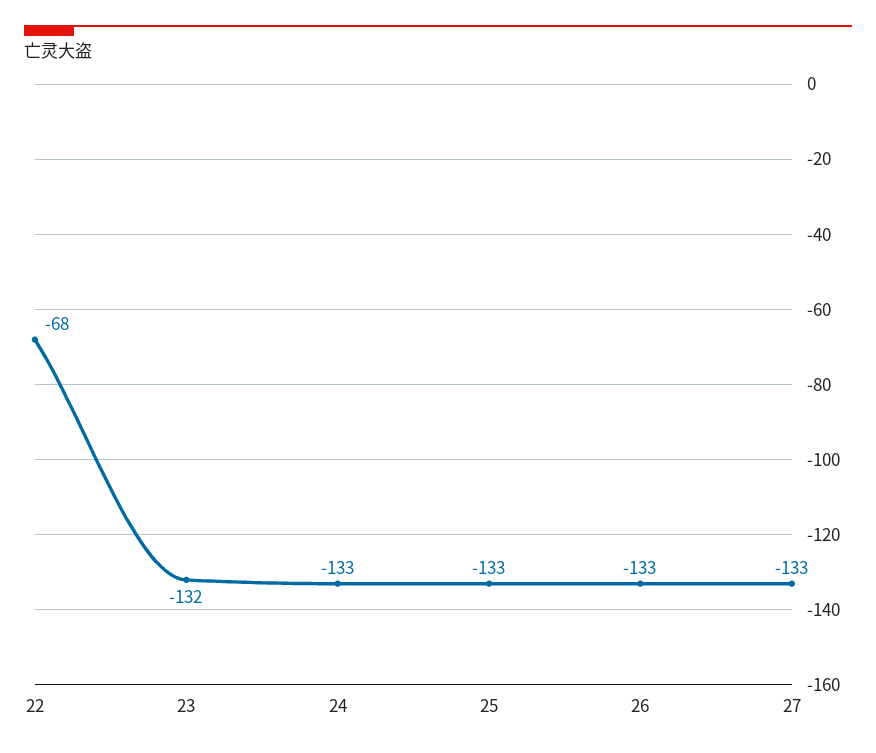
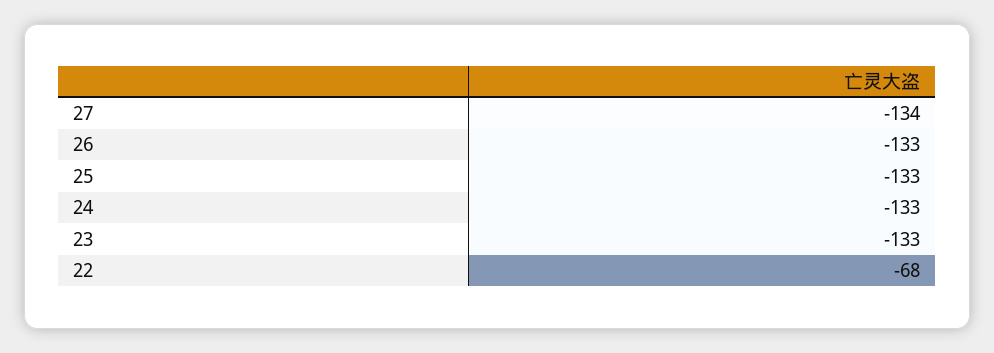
23: -132 -> -133
27: -133 -> -134

